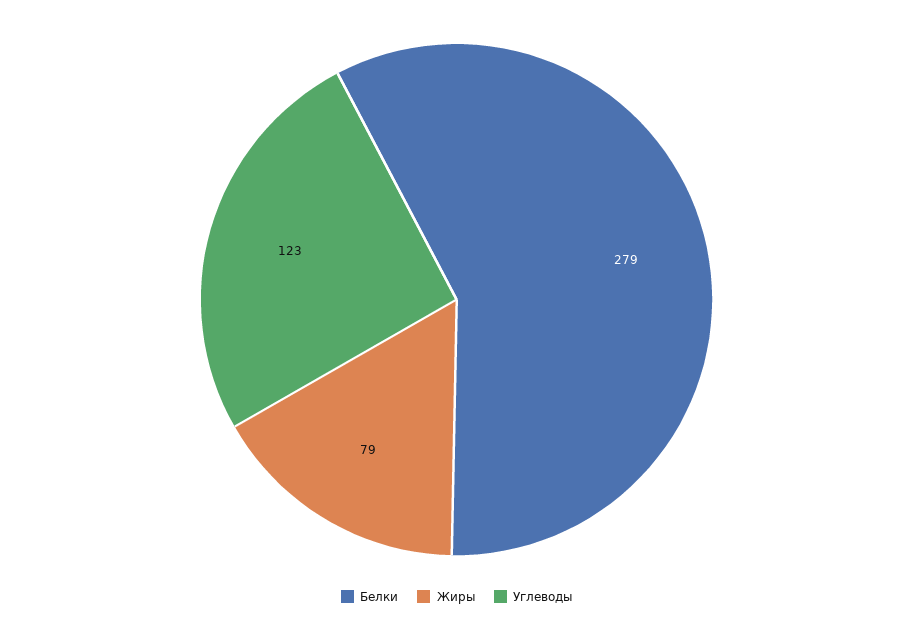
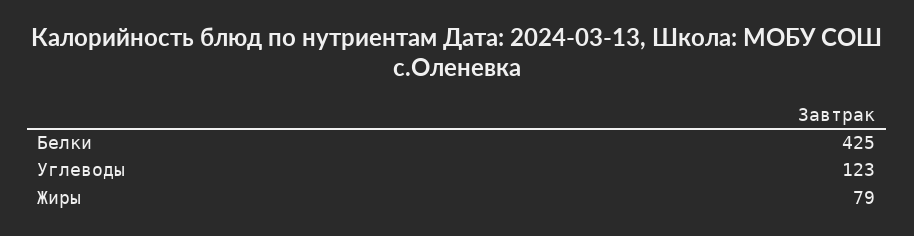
Белки: 279 -> 425

